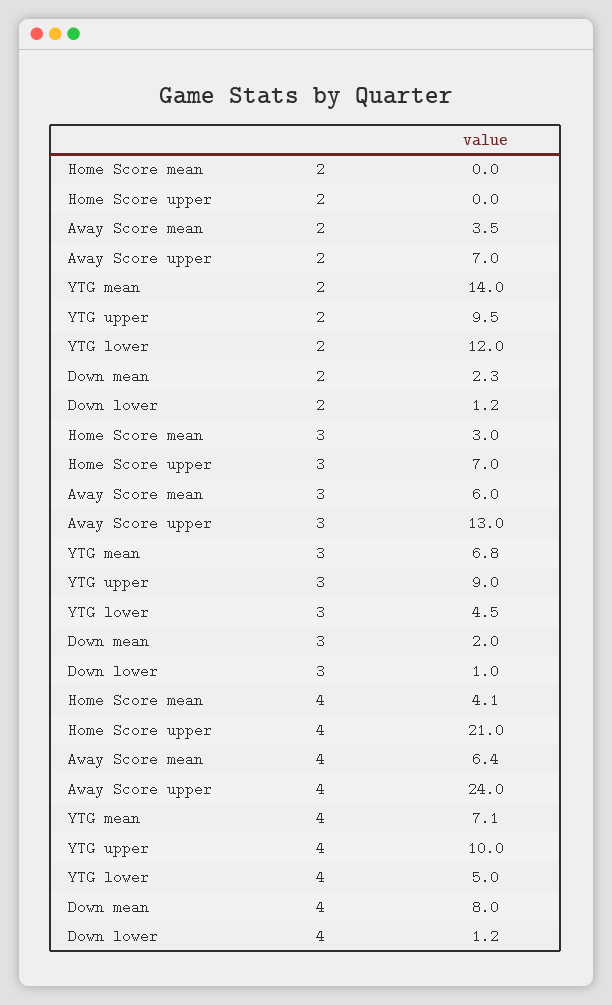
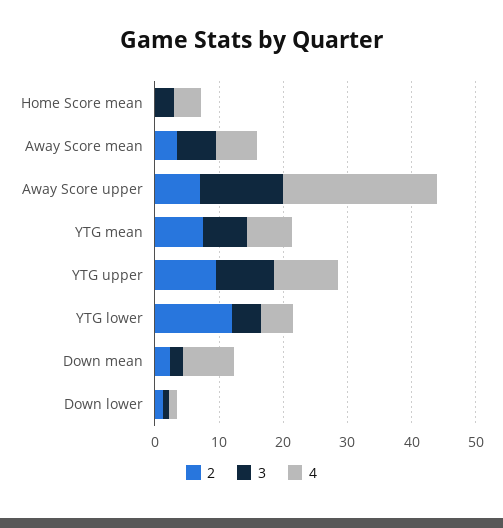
2, Home Score upper: 0 -> none
2, YTG mean: 14 -> 8
3, Home Score upper: 7 -> none
4, Home Score upper: 21 -> none

